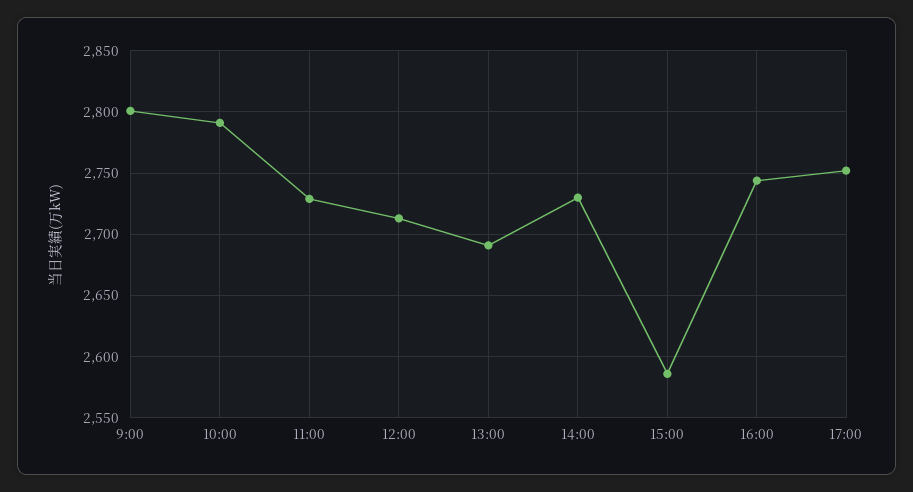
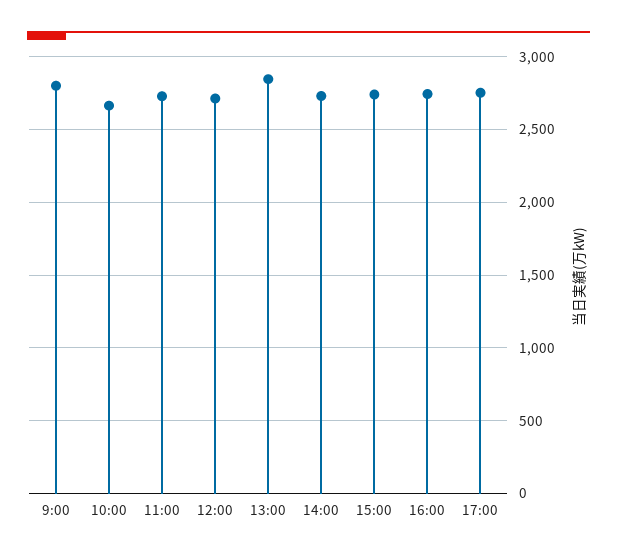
10:00: 2790 -> 2650
13:00: 2690 -> 2850
15:00: 2585 -> 2750

